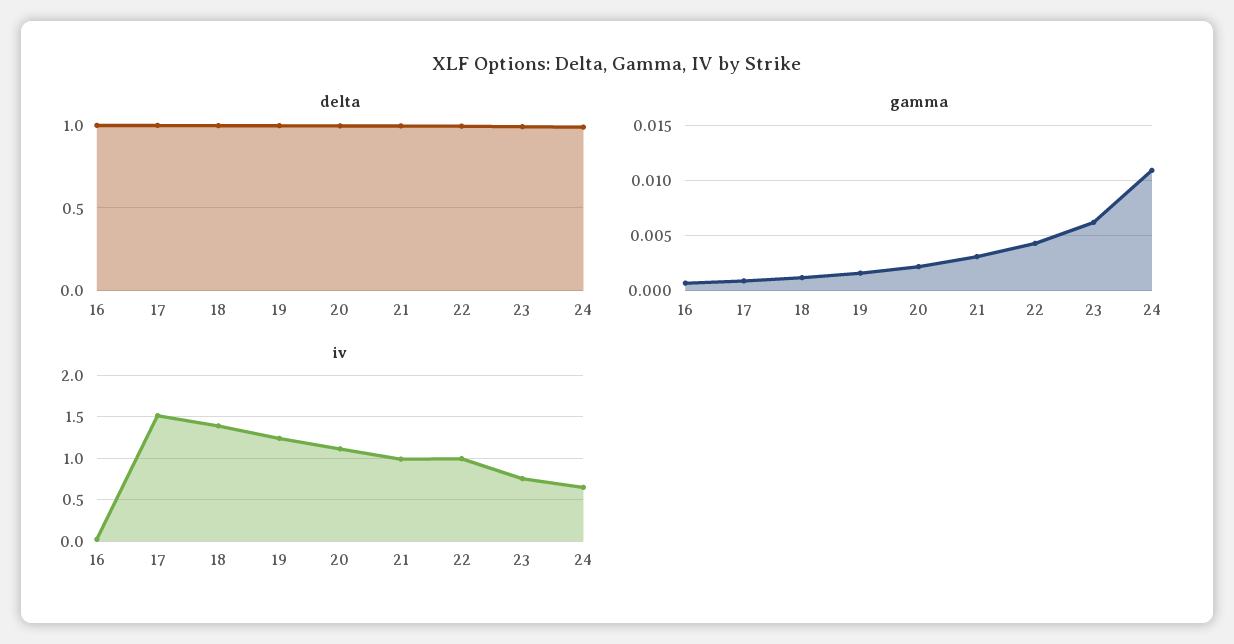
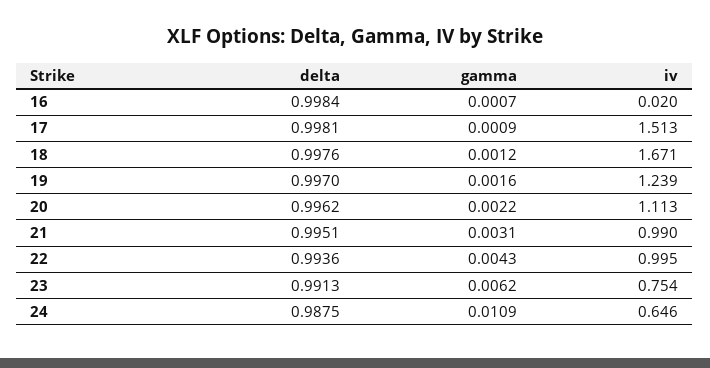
iv, 18: 1.4 -> 1.671

